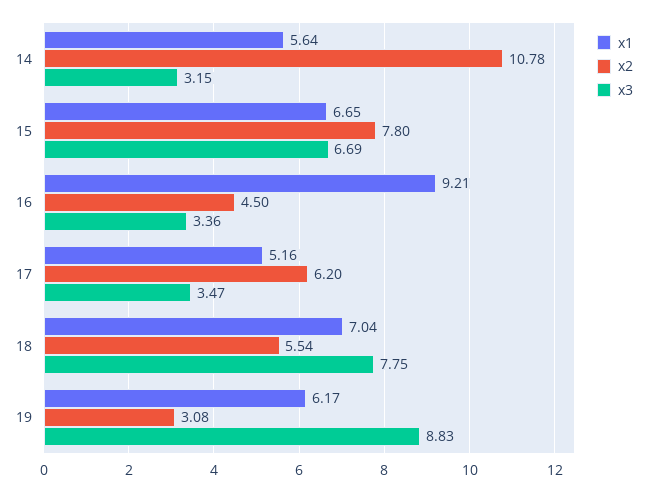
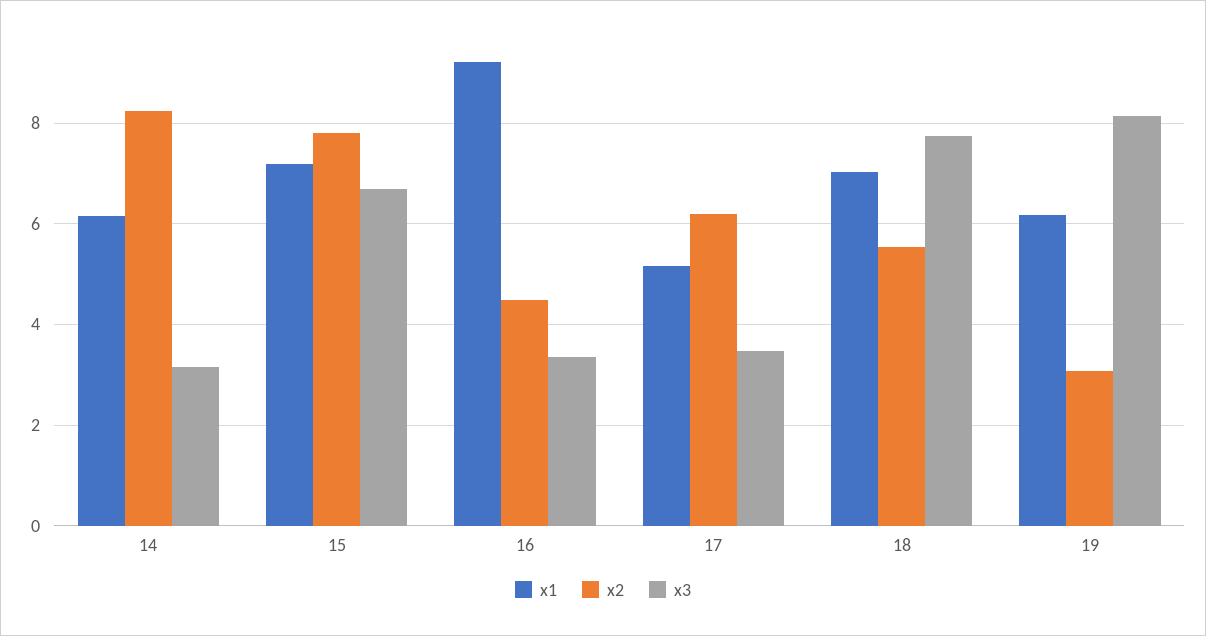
x1, 14: 5.64 -> 6.2
x2, 14: 10.78 -> 8.2
x1, 15: 6.65 -> 7.2
x3, 19: 8.83 -> 8.2

